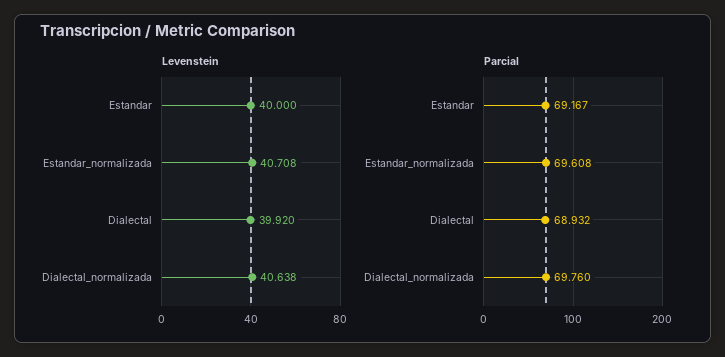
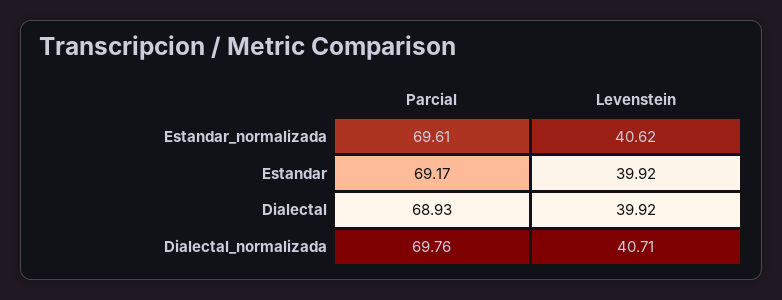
Levenstein, Estandar: 40 -> 39.92
Levenstein, Estandar_normalizada: 40.708 -> 40.62
Levenstein, Dialectal_normalizada: 40.638 -> 40.71

